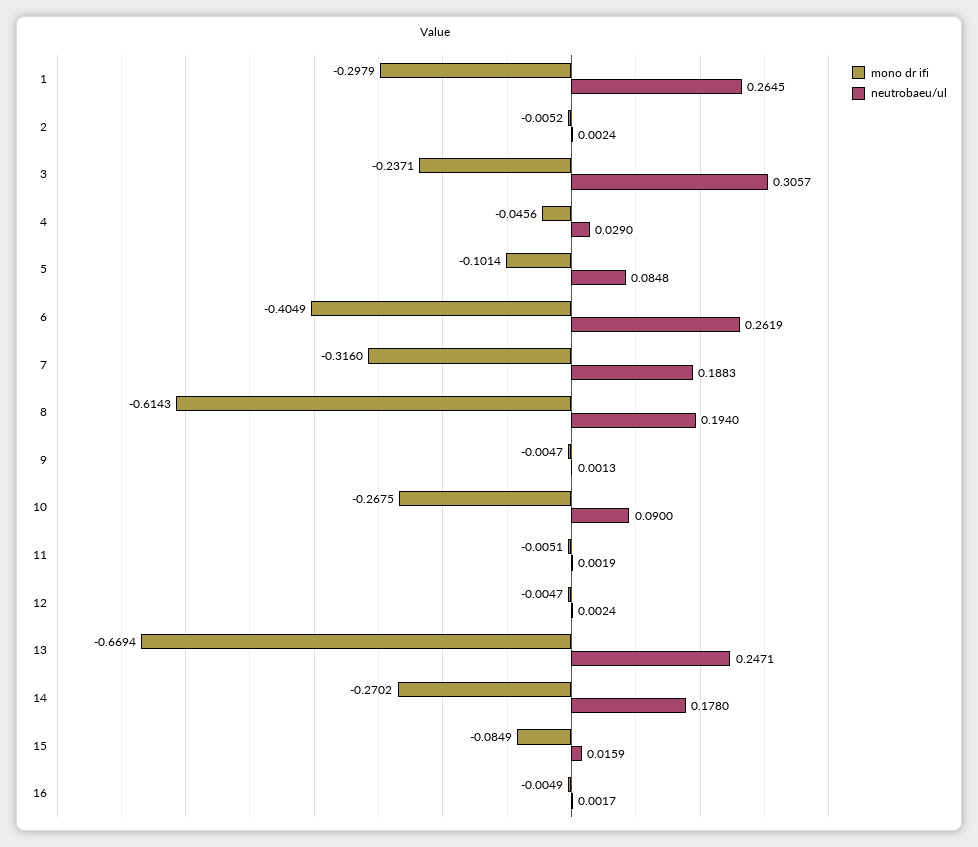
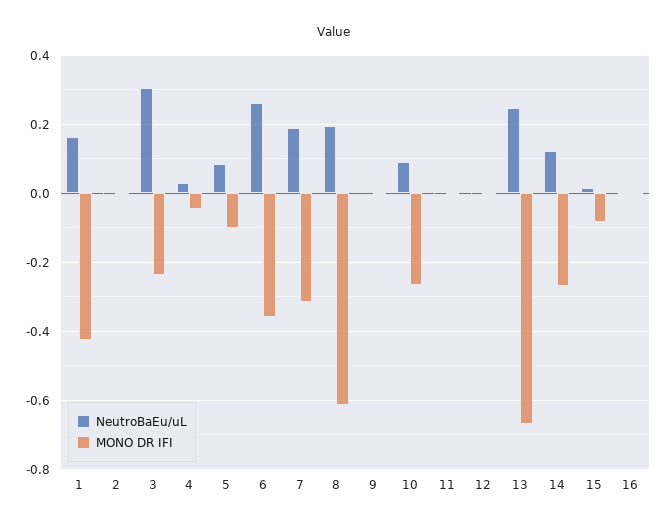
mono dr ifi, 1: -0.2979 -> -0.42
neutrobaeu/ul, 1: 0.2645 -> 0.16
mono dr ifi, 6: -0.4049 -> -0.36
neutrobaeu/ul, 14: 0.178 -> 0.12

